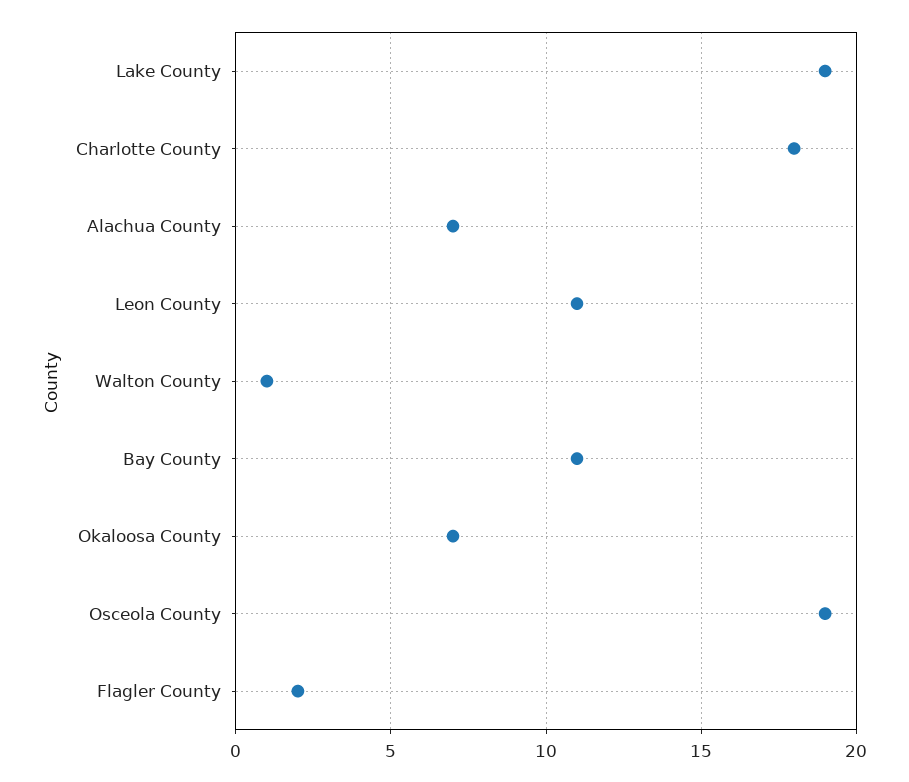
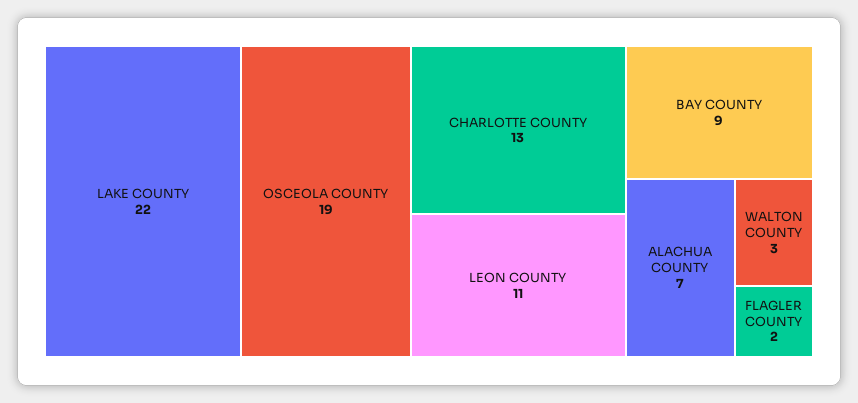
Lake County: 19 -> 22
Charlotte County: 18 -> 13
Walton County: 1 -> 3
Bay County: 11 -> 9
Okaloosa County: 7 -> none

